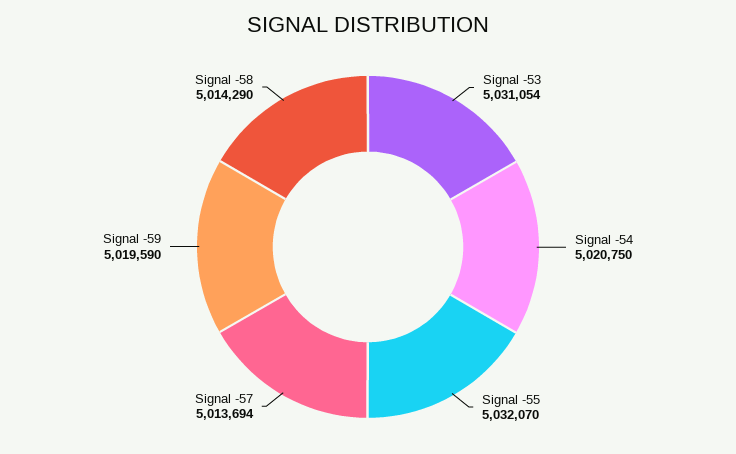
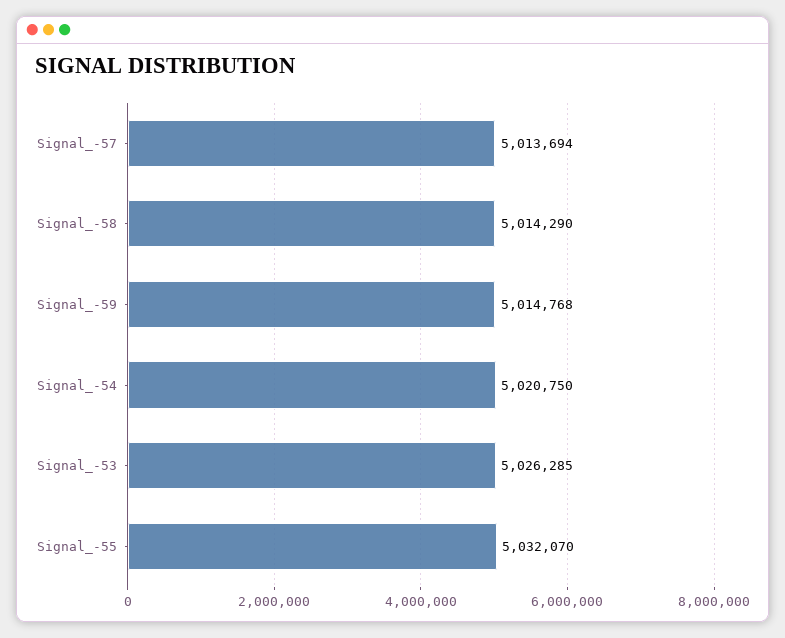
Signal -53: 5031054 -> 5026285
Signal -59: 5019590 -> 5014768

